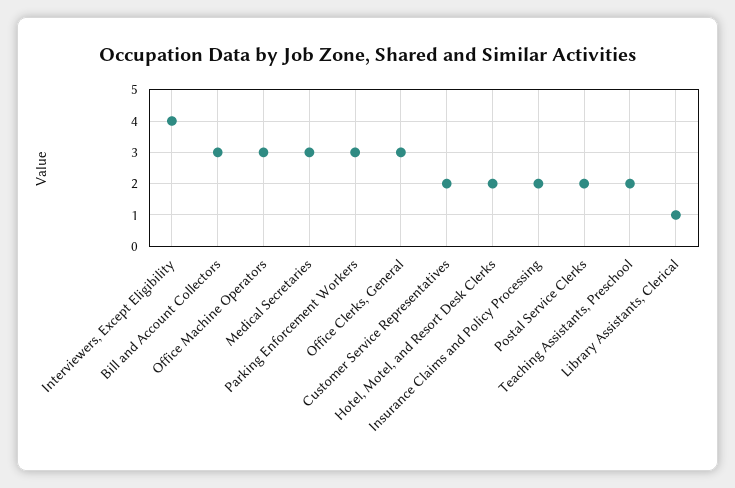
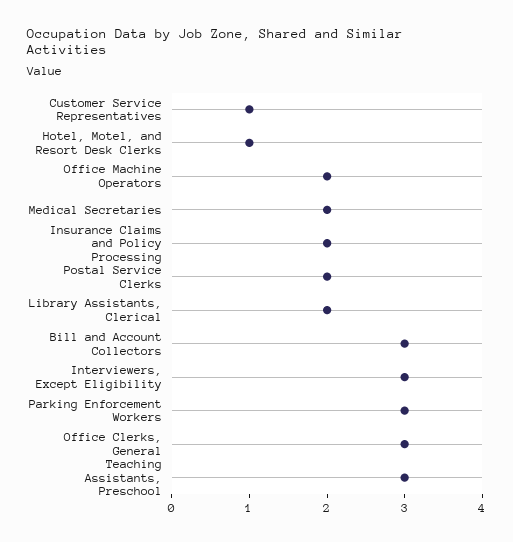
Interviewers, Except Eligibility: 4 -> 3
Office Machine Operators: 3 -> 2
Medical Secretaries: 3 -> 2
Customer Service Representatives: 2 -> 1
Hotel, Motel, and Resort Desk Clerks: 2 -> 1
Teaching Assistants, Preschool: 2 -> 3
Library Assistants, Clerical: 1 -> 2

